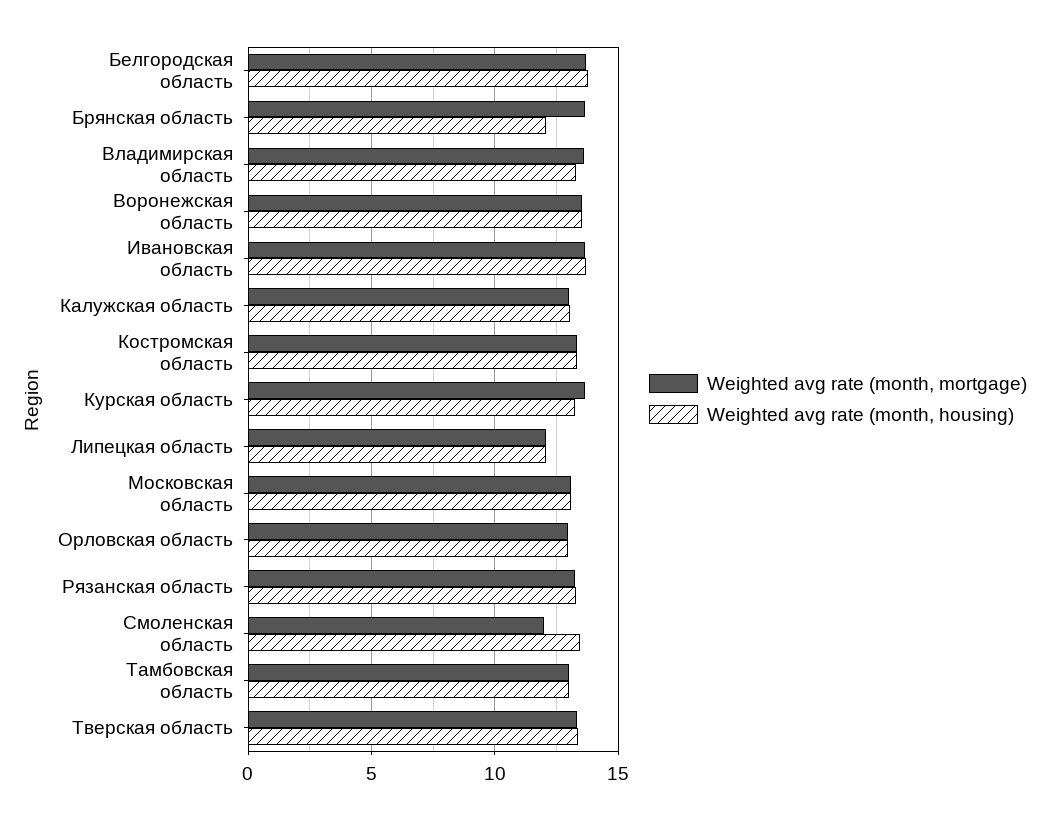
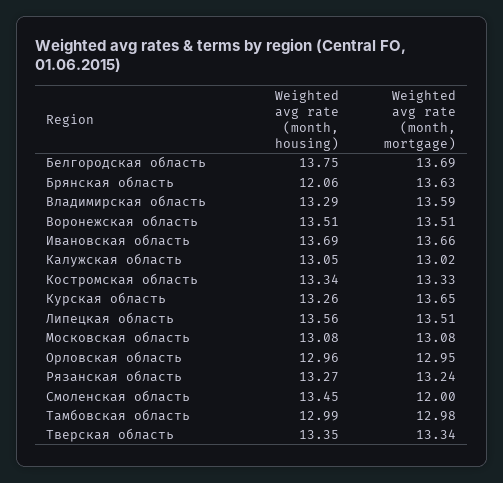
Weighted avg rate (month, mortgage), Липецкая область: 12 -> 13.51
Weighted avg rate (month, housing), Липецкая область: 12 -> 13.56

